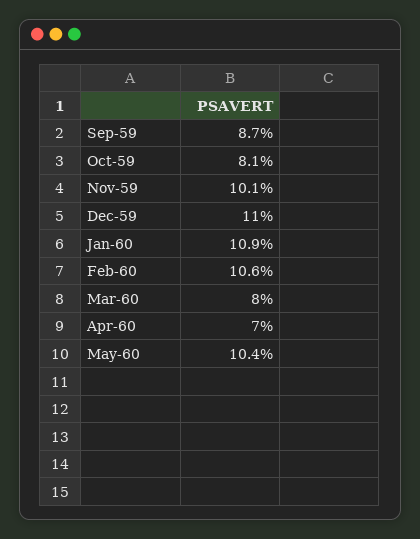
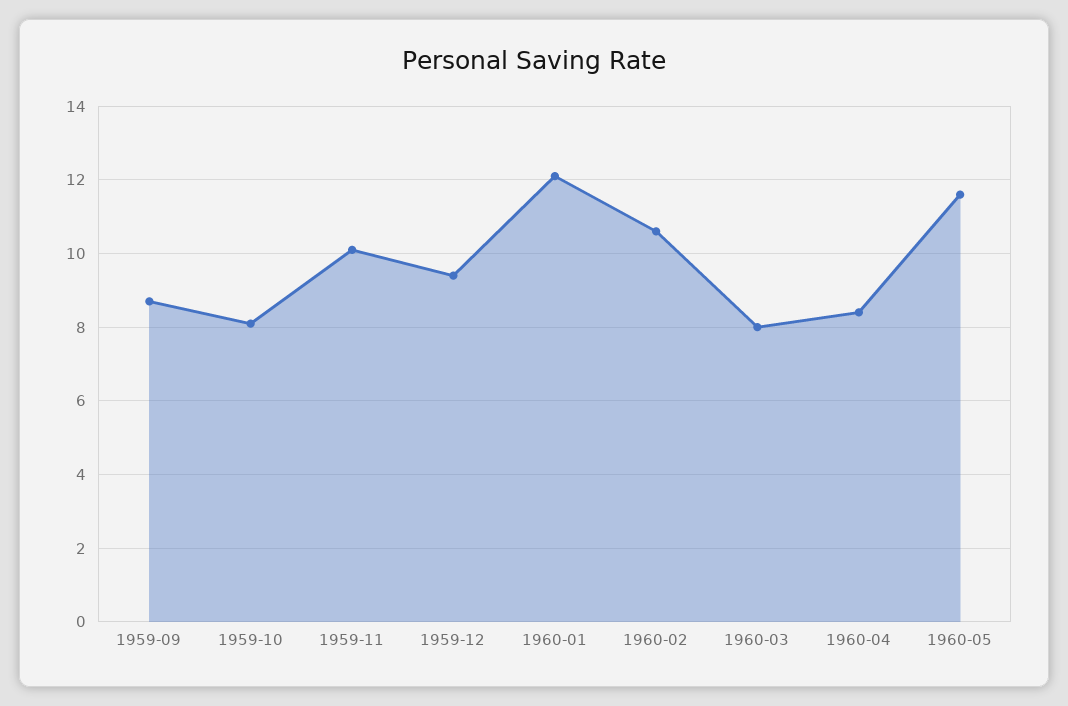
Dec-59: 11 -> 9.5
Jan-60: 10.9 -> 12
Apr-60: 7 -> 8.5
May-60: 10.4 -> 11.5

